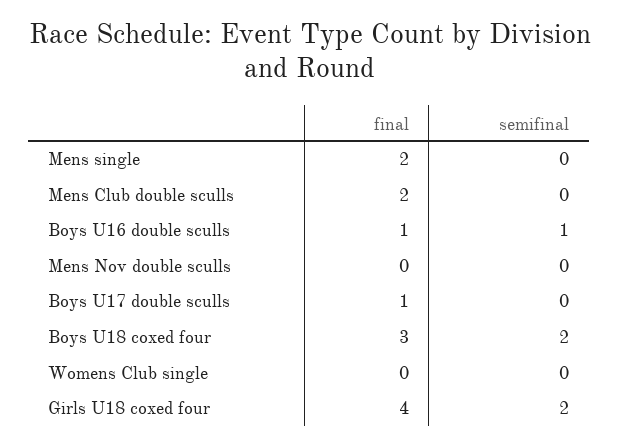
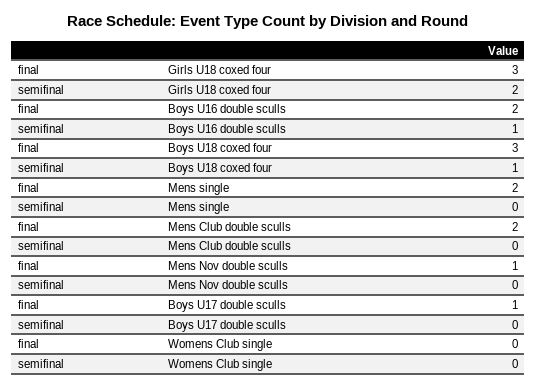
final, Boys U16 double sculls: 1 -> 2
final, Mens Nov double sculls: 0 -> 1
semifinal, Boys U18 coxed four: 2 -> 1
final, Girls U18 coxed four: 4 -> 3

